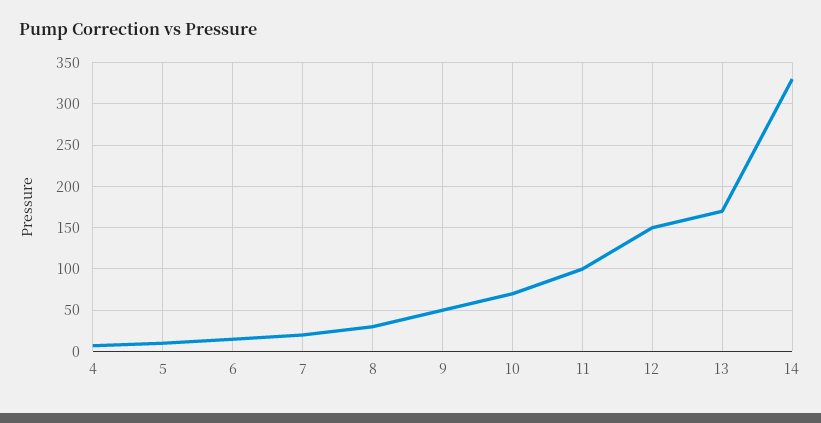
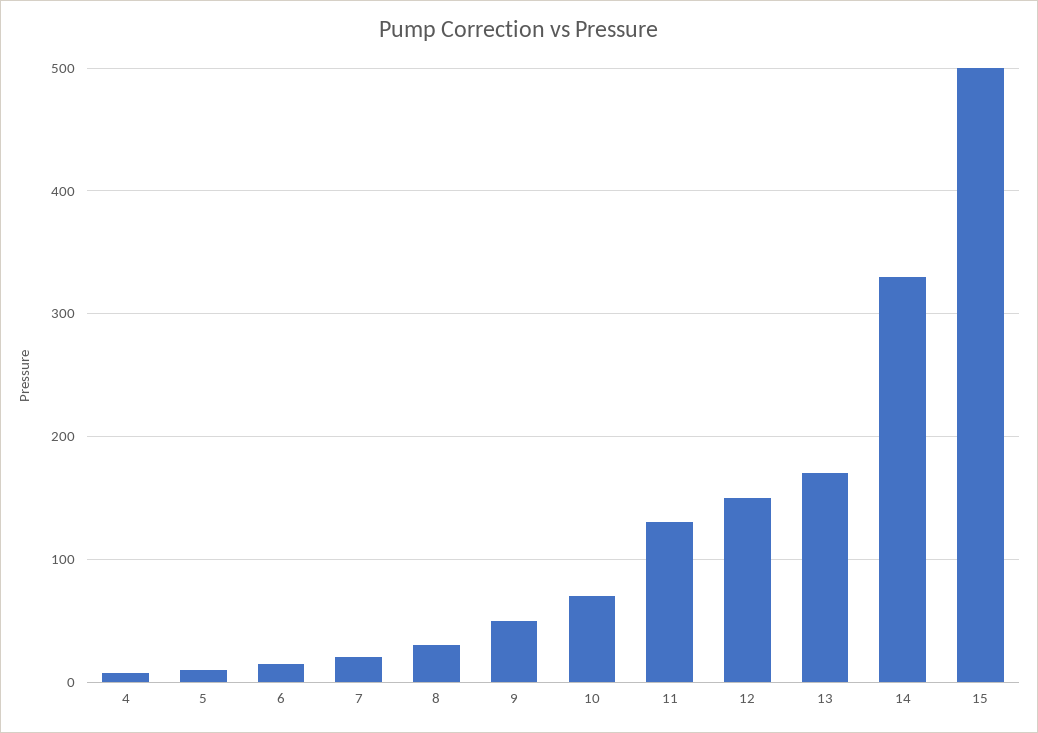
11: 100 -> 130
15: none -> 500

